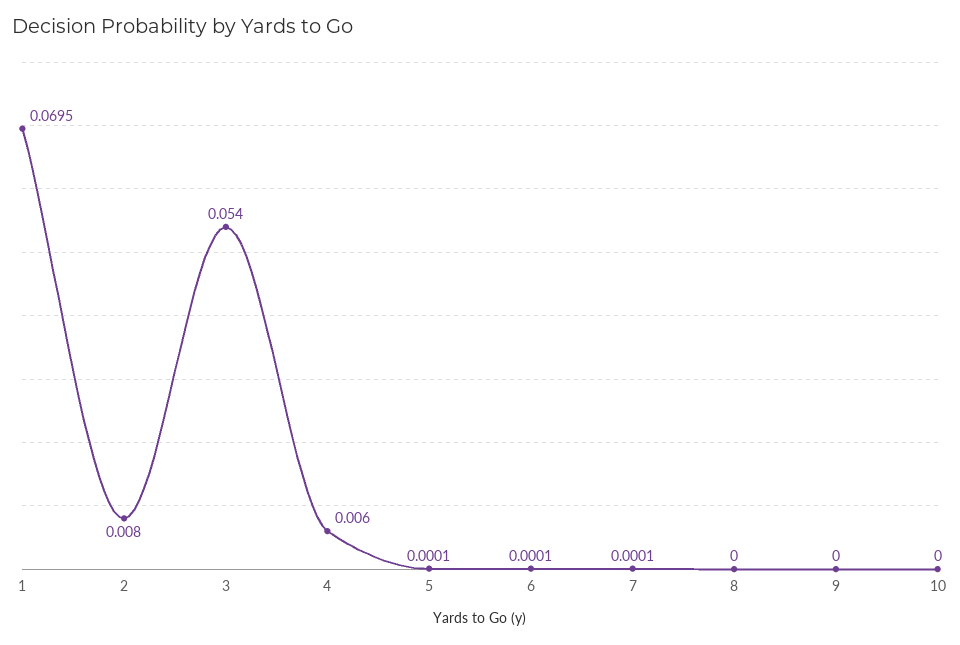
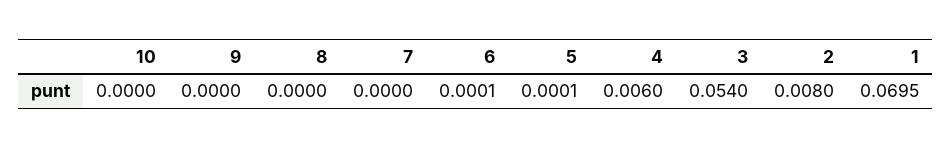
7: 0.0001 -> 0

